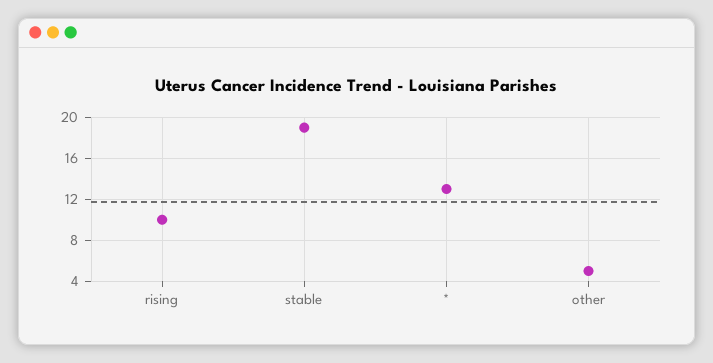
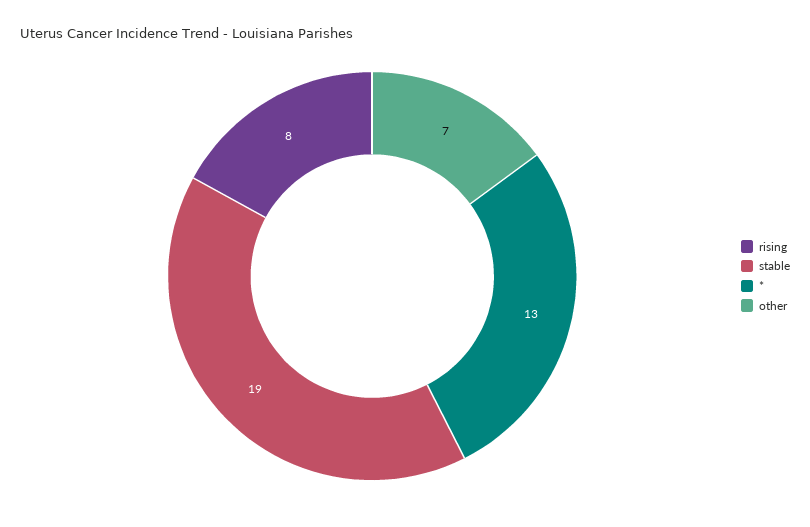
rising: 10 -> 8
other: 5 -> 7

